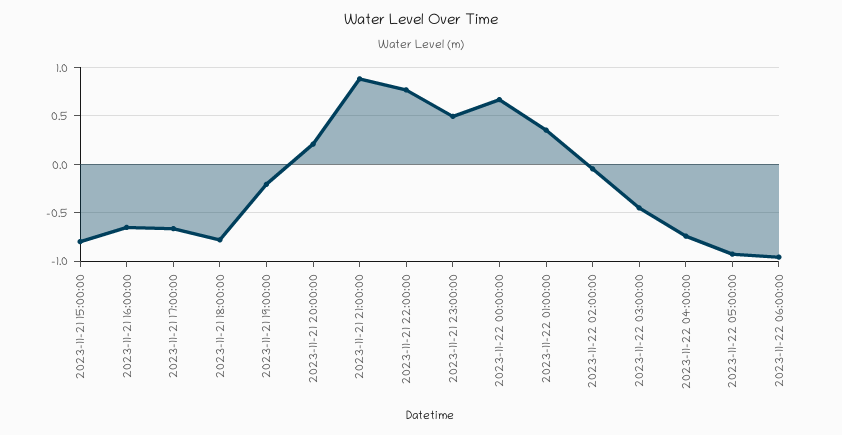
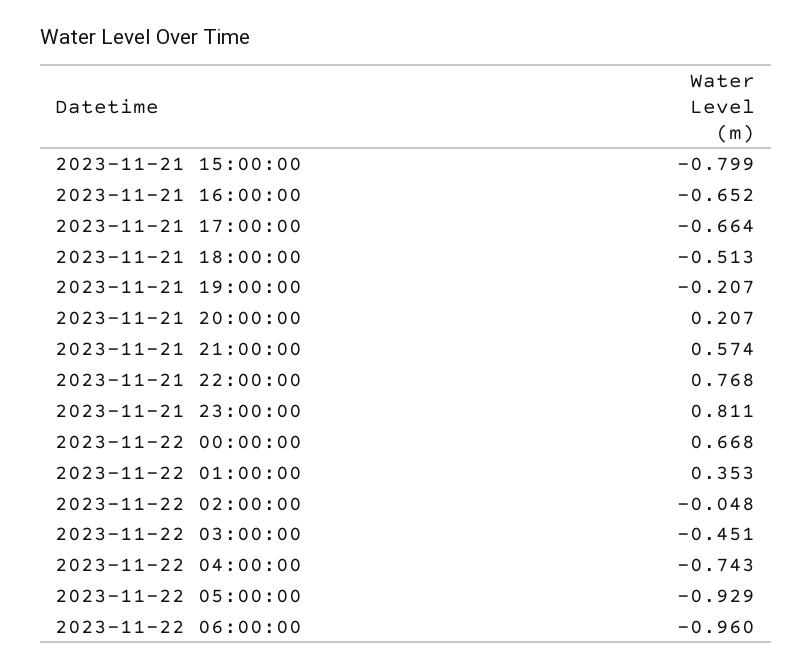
2023-11-21 18:00:00: -0.8 -> -0.513
2023-11-21 21:00:00: 0.9 -> 0.574
2023-11-21 23:00:00: 0.5 -> 0.811

